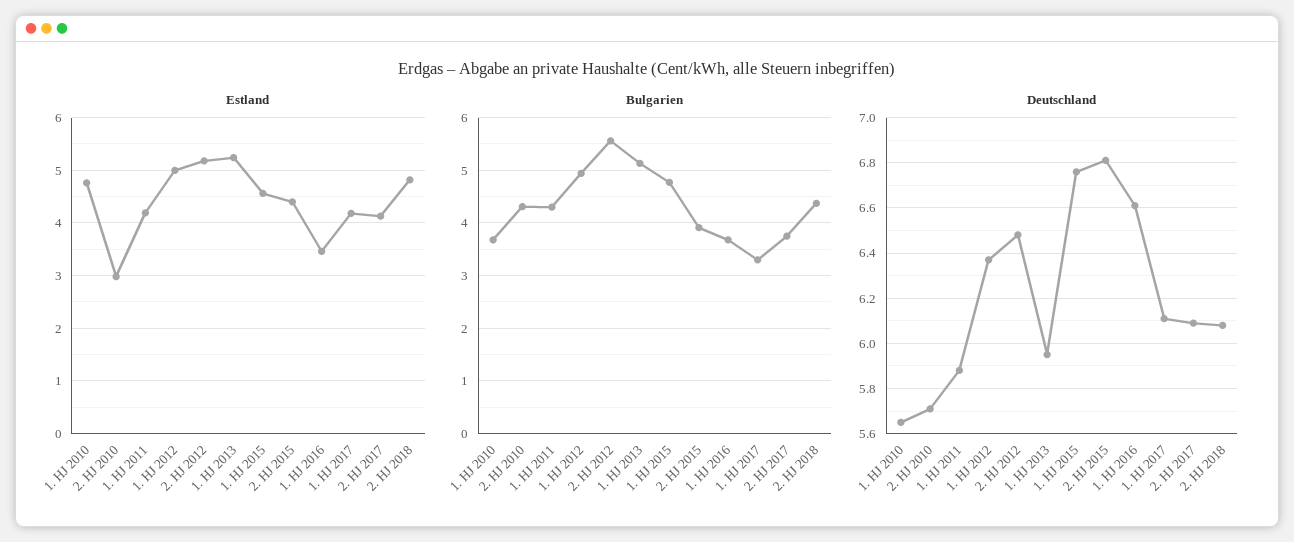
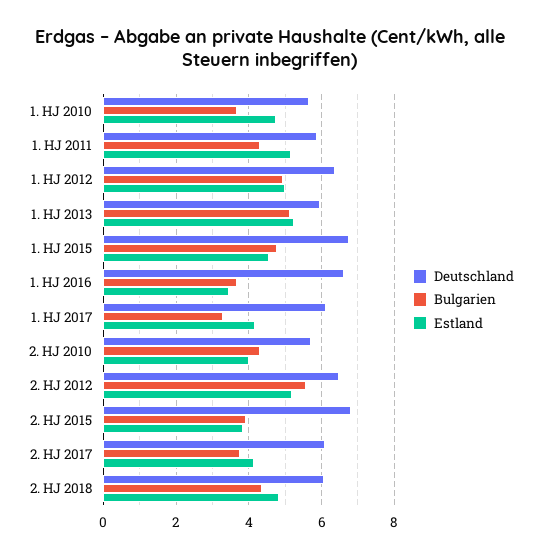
Estland, 2. HJ 2010: 3 -> 4
Estland, 1. HJ 2011: 4.2 -> 5.2
Estland, 2. HJ 2015: 4.4 -> 3.8

